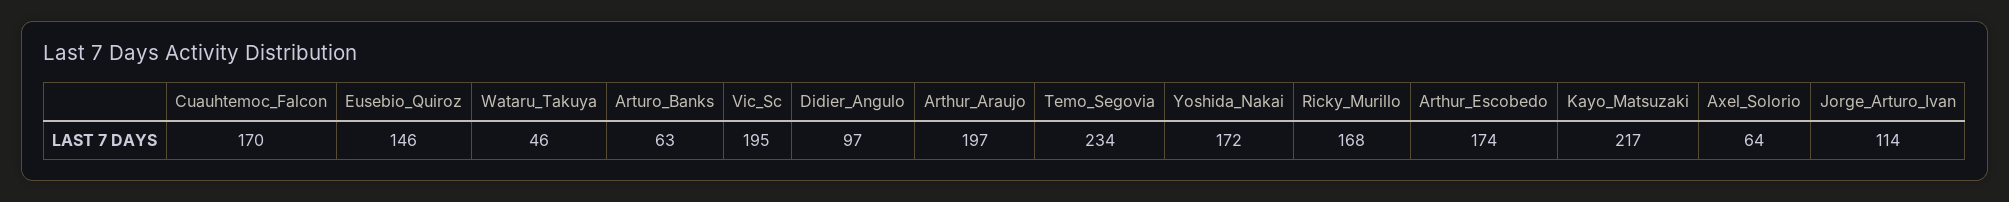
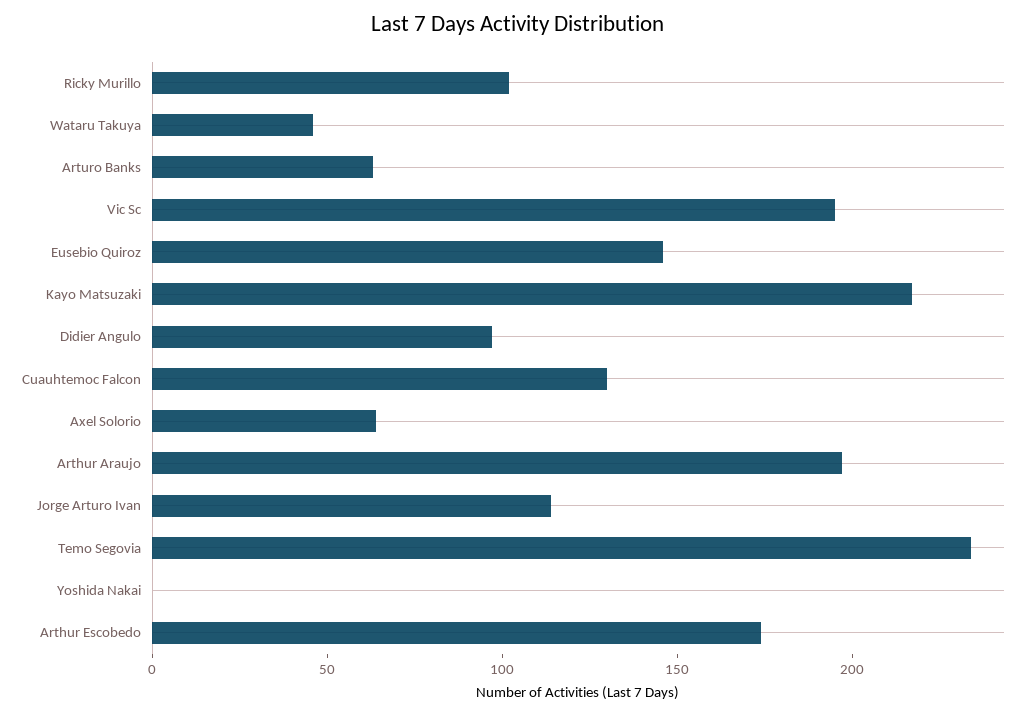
Cuauhtemoc_Falcon: 170 -> 130
Yoshida_Nakai: 172 -> 0
Ricky_Murillo: 168 -> 100

